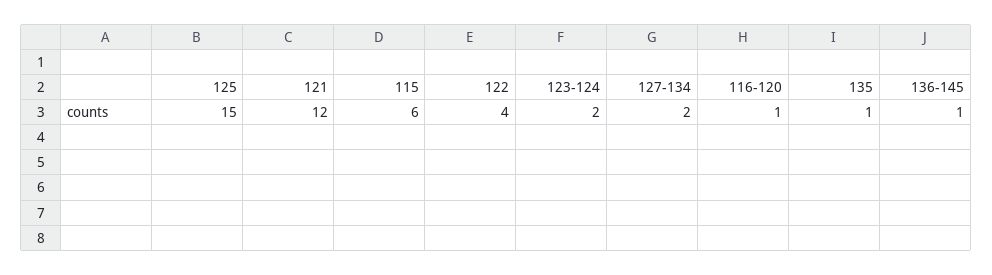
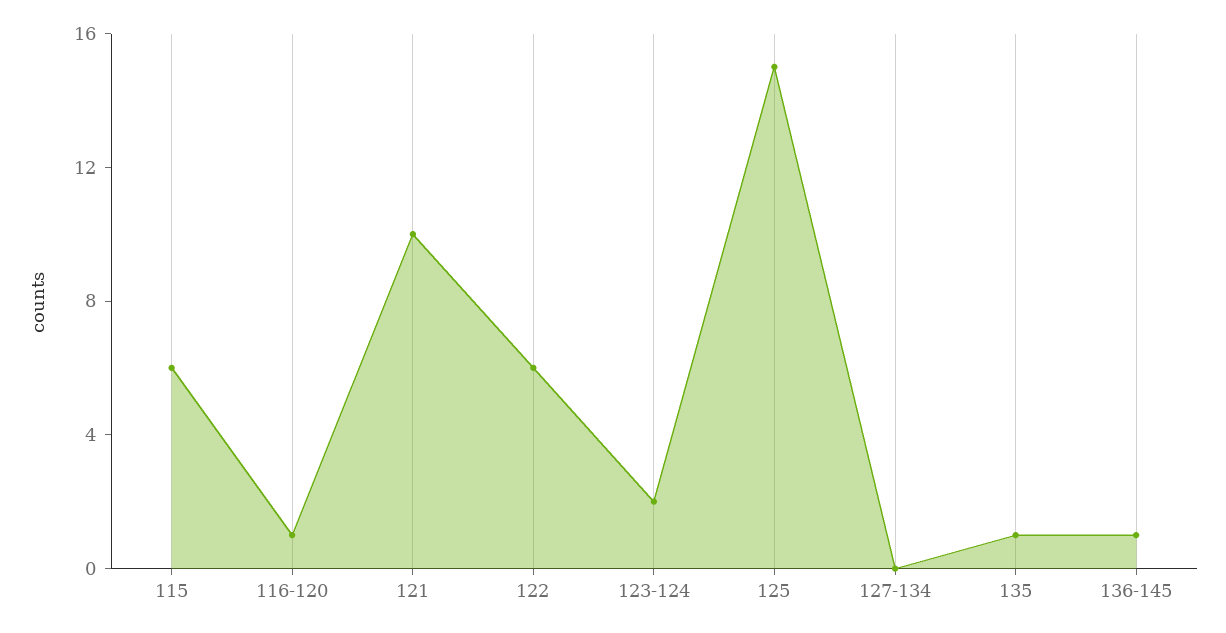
121: 12 -> 10
122: 4 -> 6
127-134: 2 -> 0

